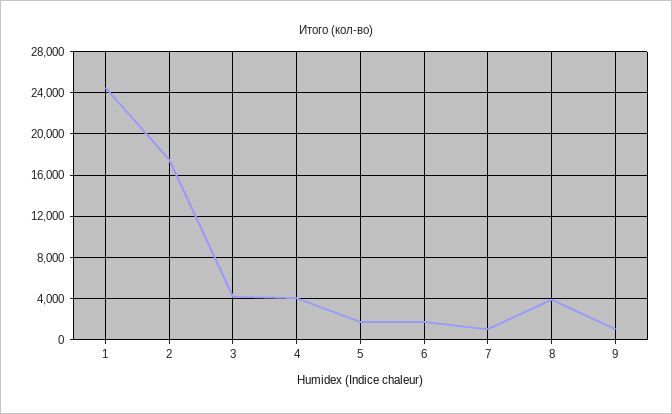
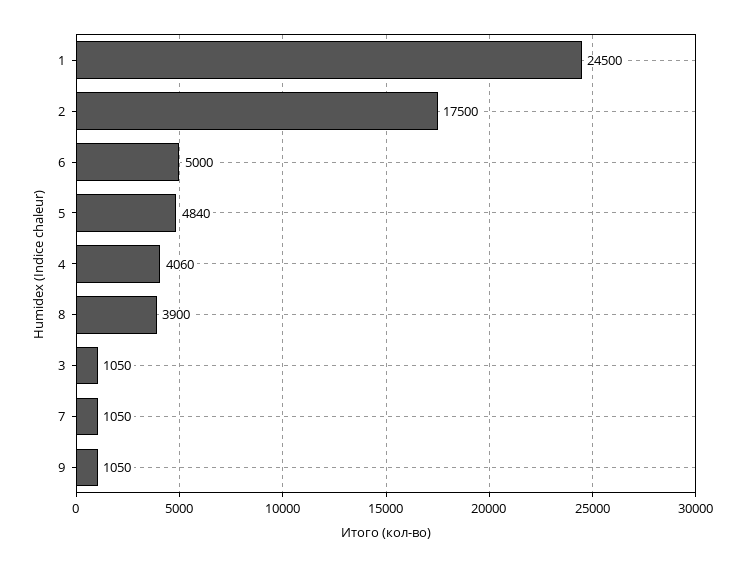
3: 4000 -> 1050
5: 2000 -> 4840
6: 2000 -> 5000

